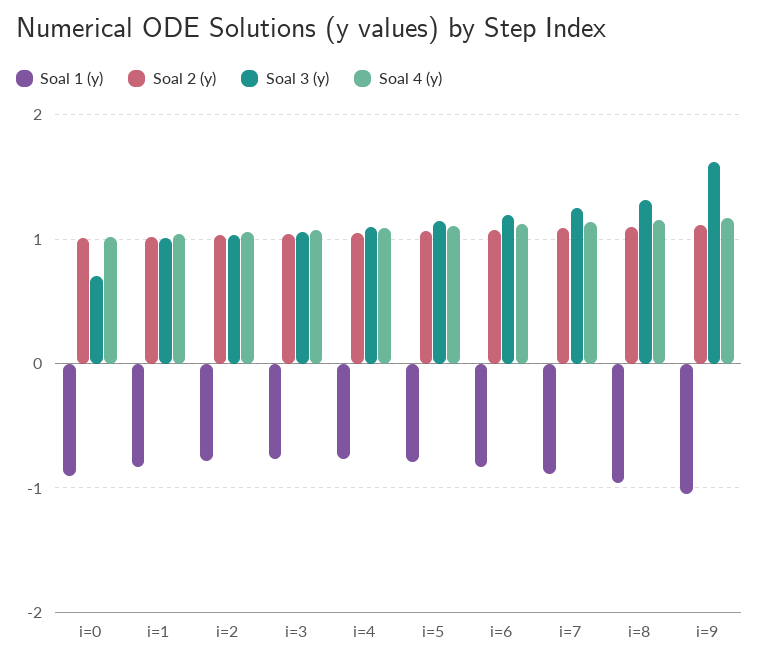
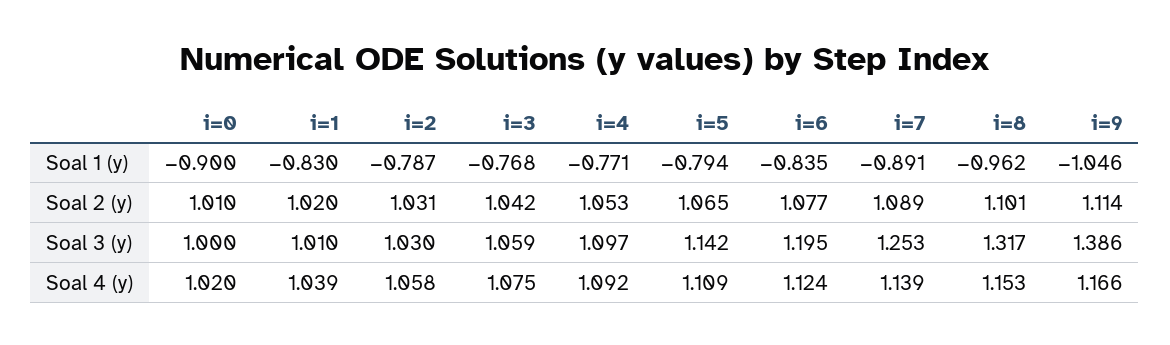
Soal 3 (y), i=0: 0.7 -> 1
Soal 3 (y), i=9: 1.6 -> 1.386

